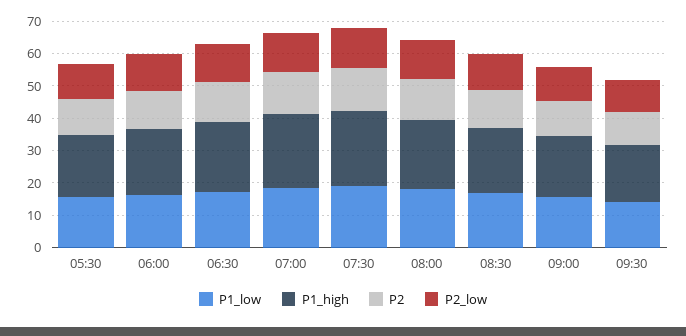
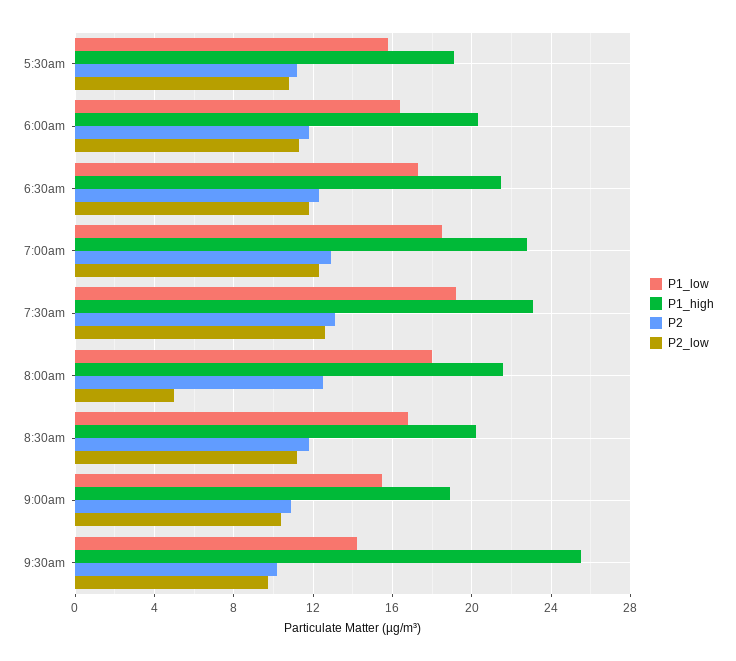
P2_low, 08:00: 12.5 -> 5
P1_high, 09:30: 17.5 -> 25.5

